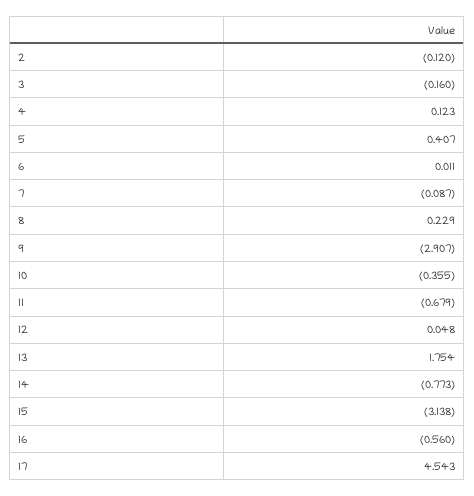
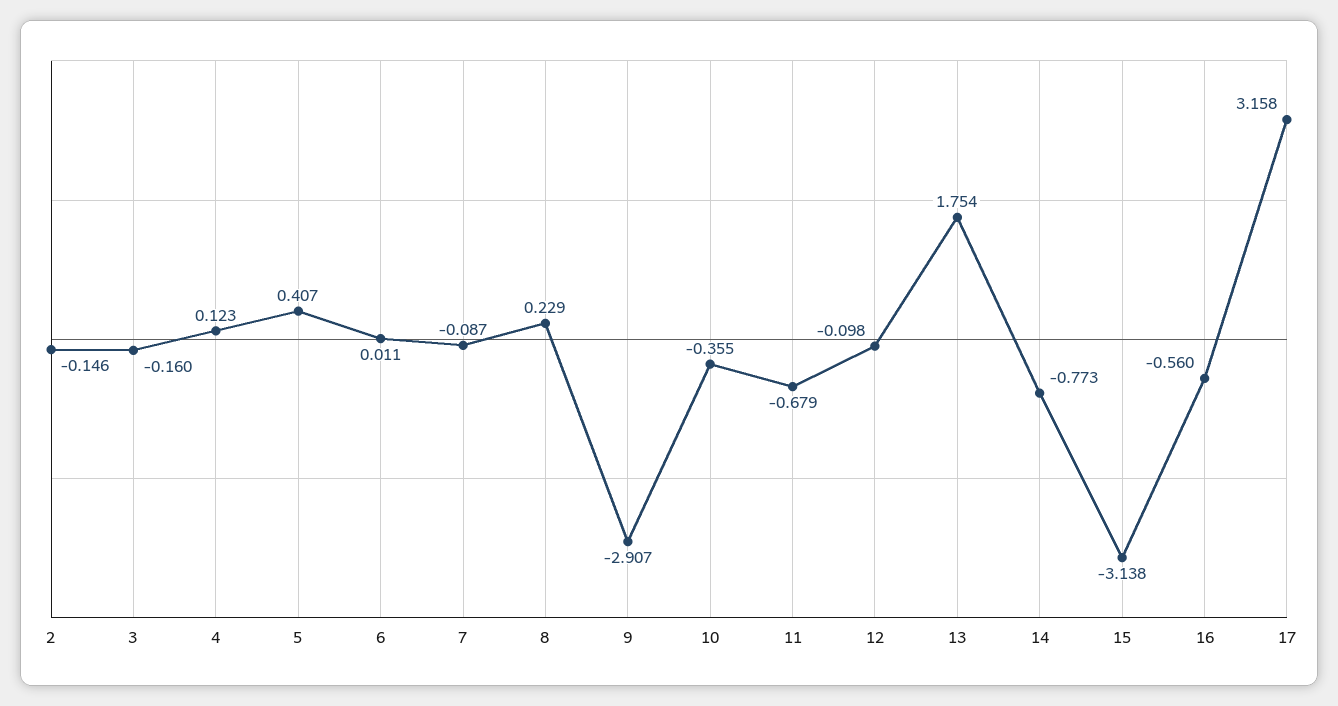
2: -0.12 -> -0.146
12: 0.048 -> -0.098
17: 4.543 -> 3.158

